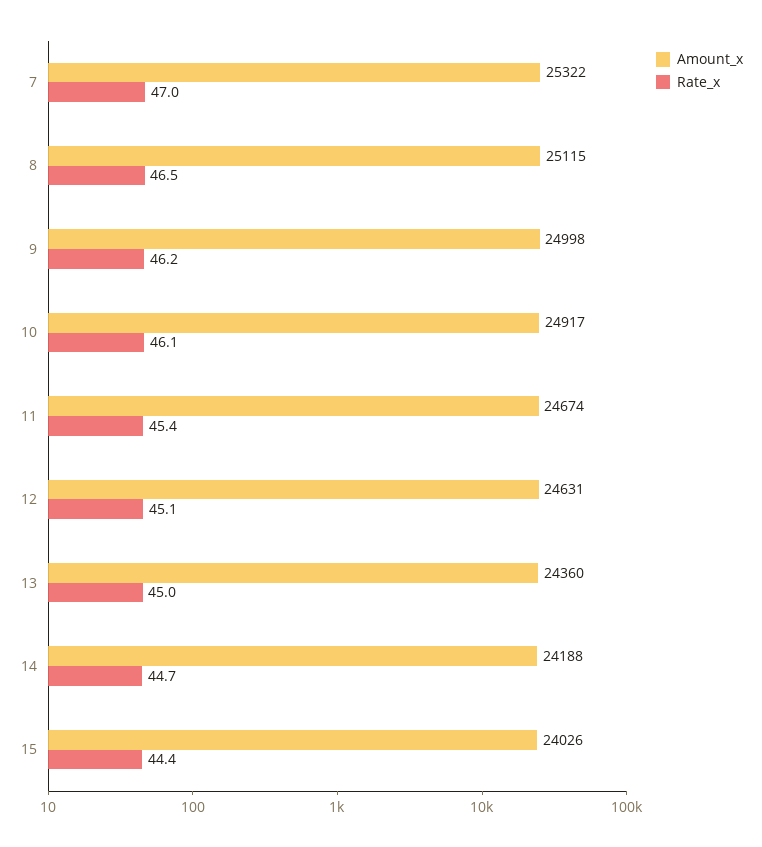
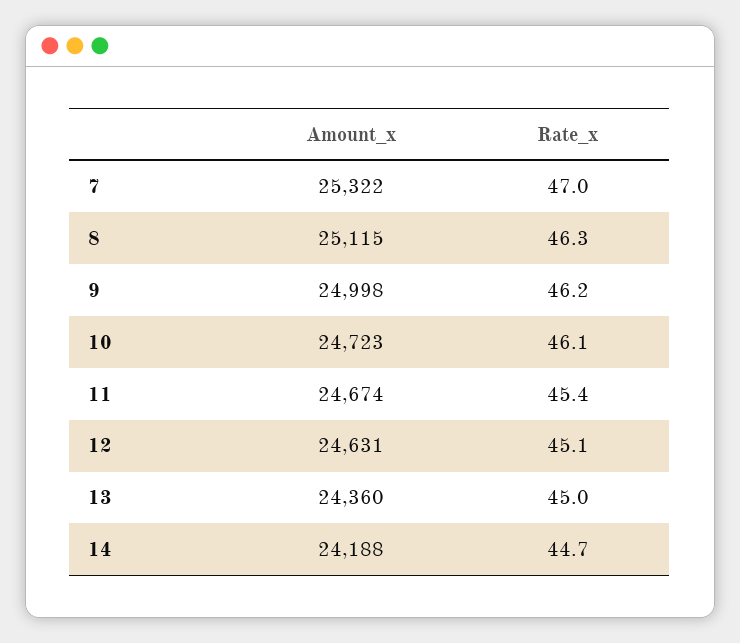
Rate_x, 8: 46.5 -> 46.3
Amount_x, 10: 24917 -> 24723
Amount_x, 15: 24026 -> none
Rate_x, 15: 44.4 -> none

